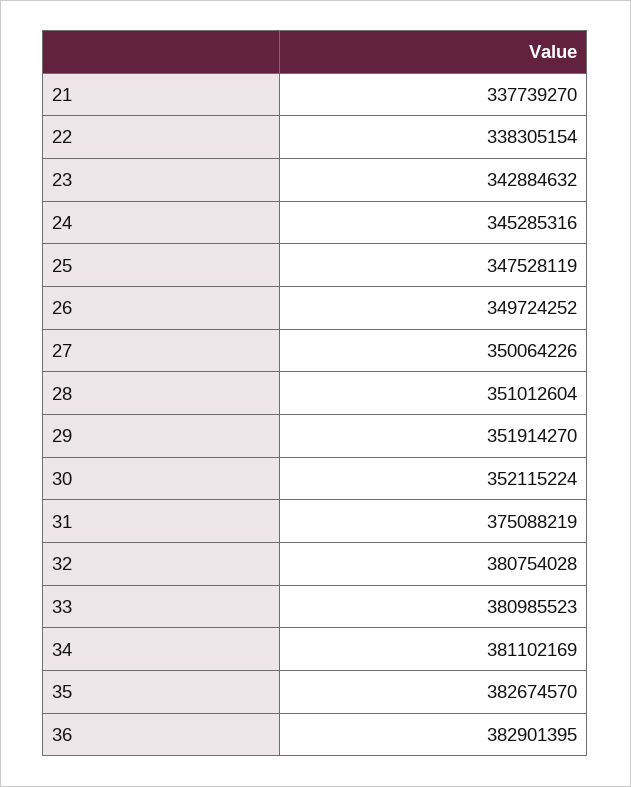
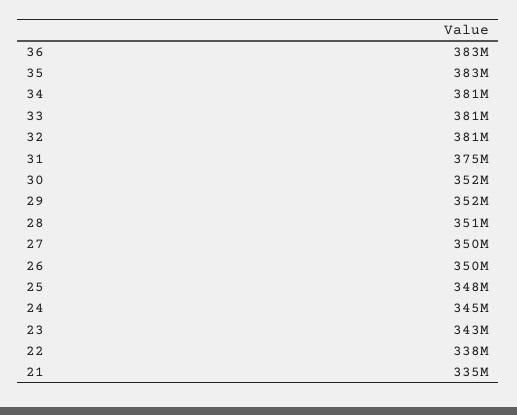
21: 337739270 -> 335000000

